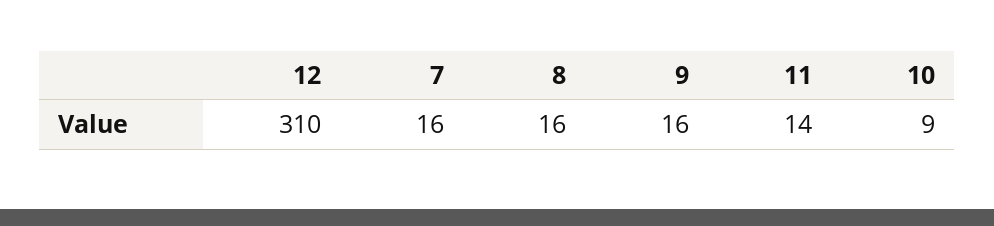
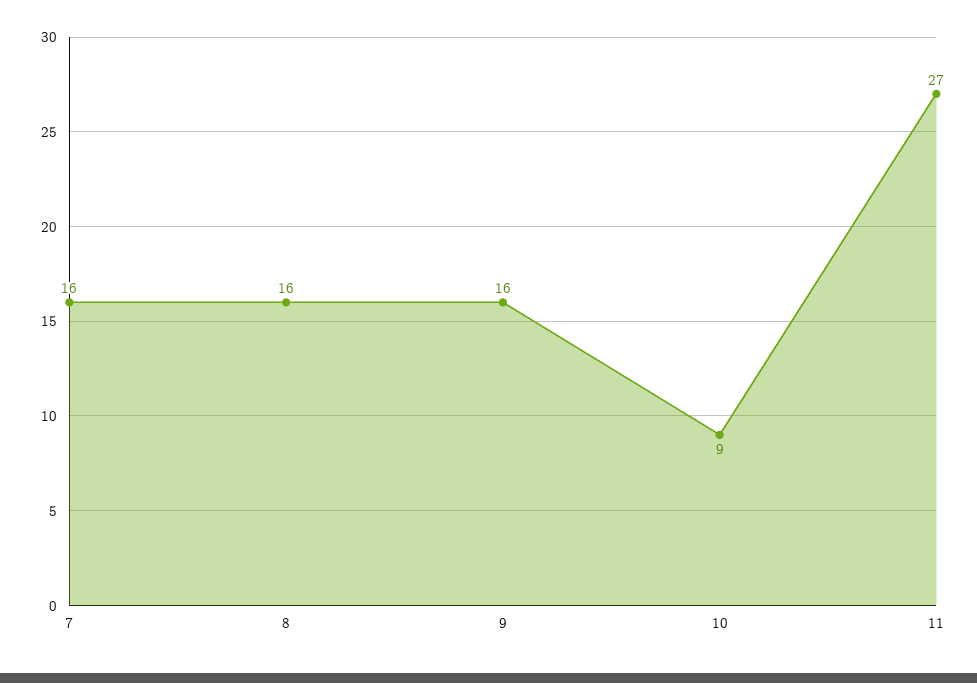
12: 310 -> none
11: 14 -> 27

